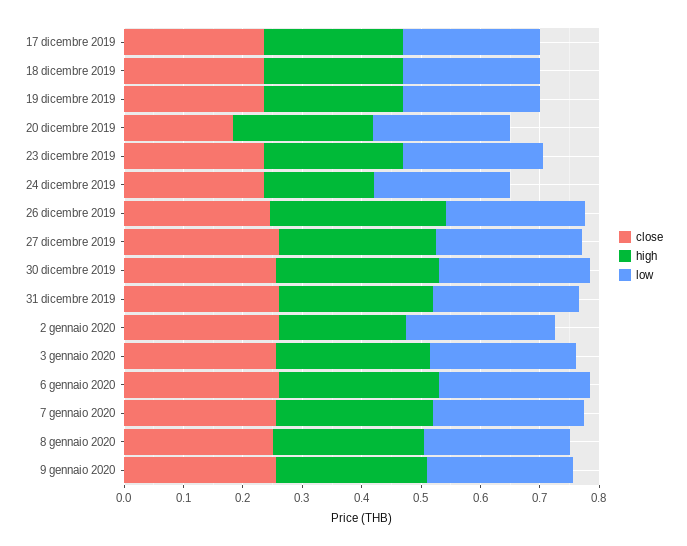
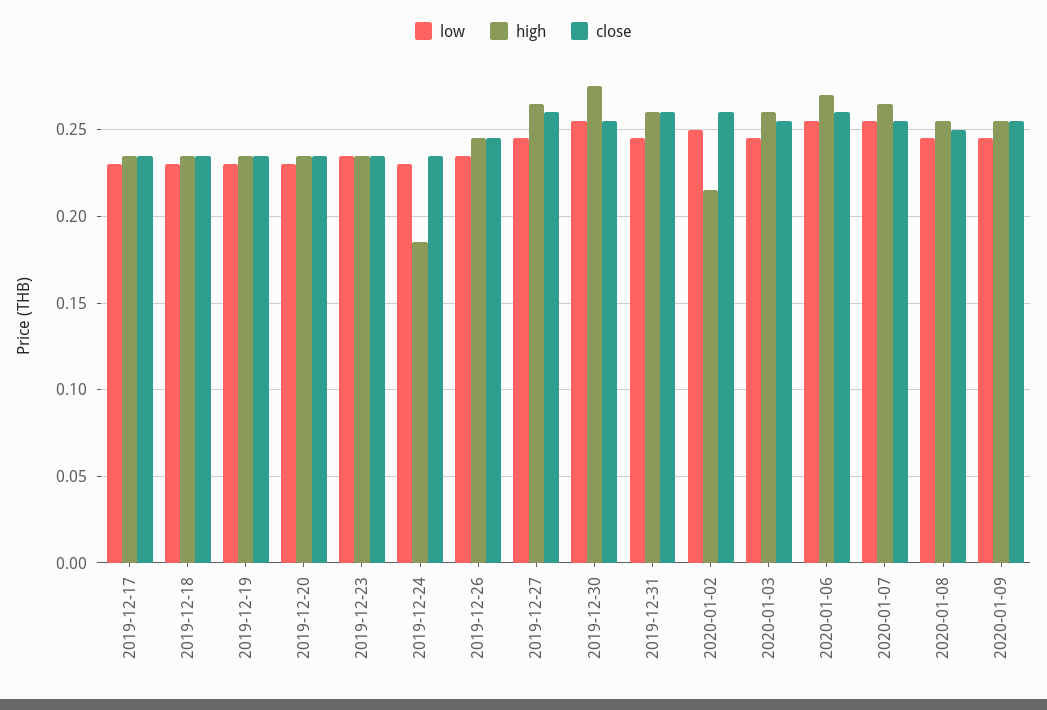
close, 20 dicembre 2019: 0.18 -> 0.235
high, 26 dicembre 2019: 0.3 -> 0.245

